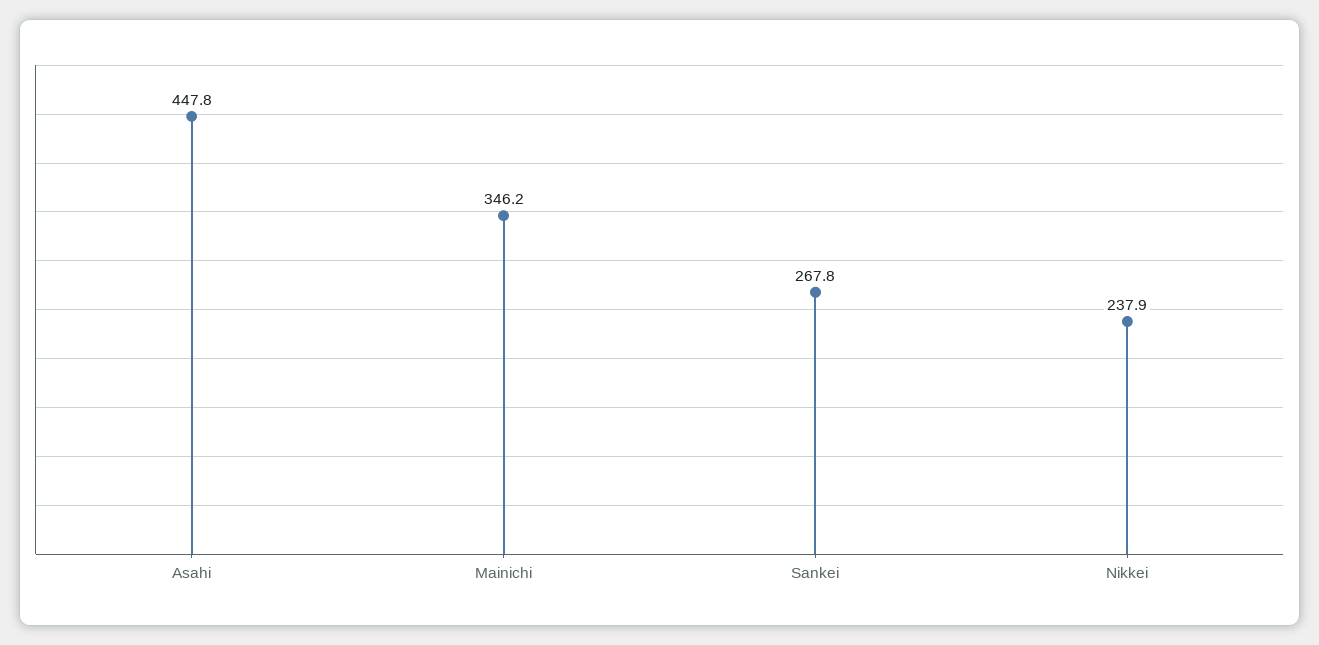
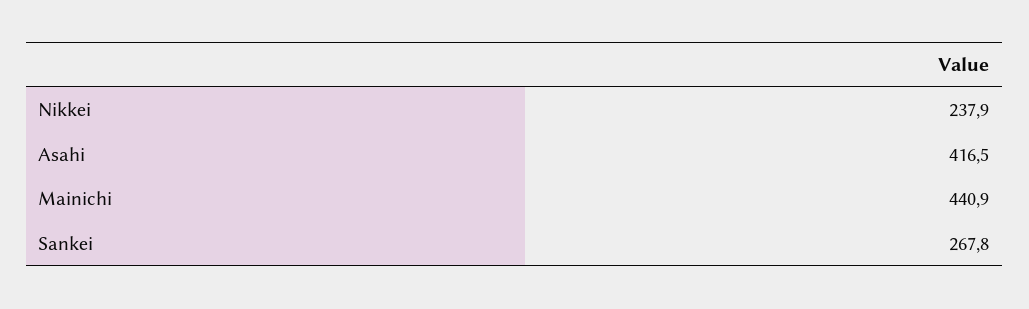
Asahi: 447.8 -> 416.5
Mainichi: 346.2 -> 440.9

